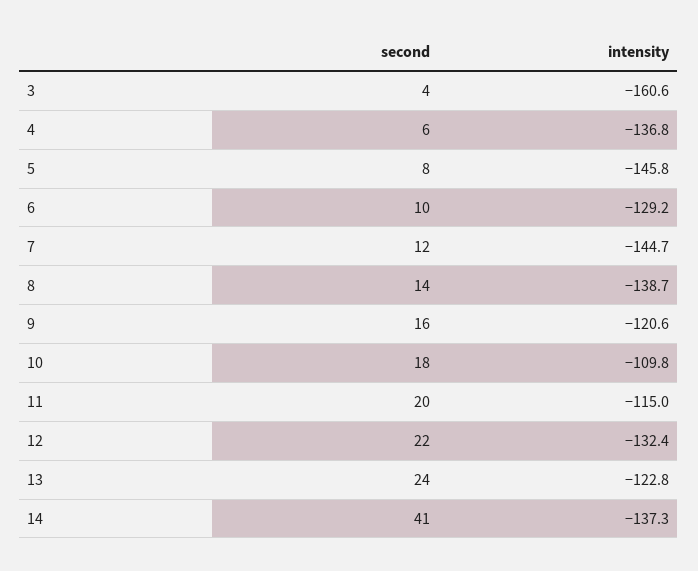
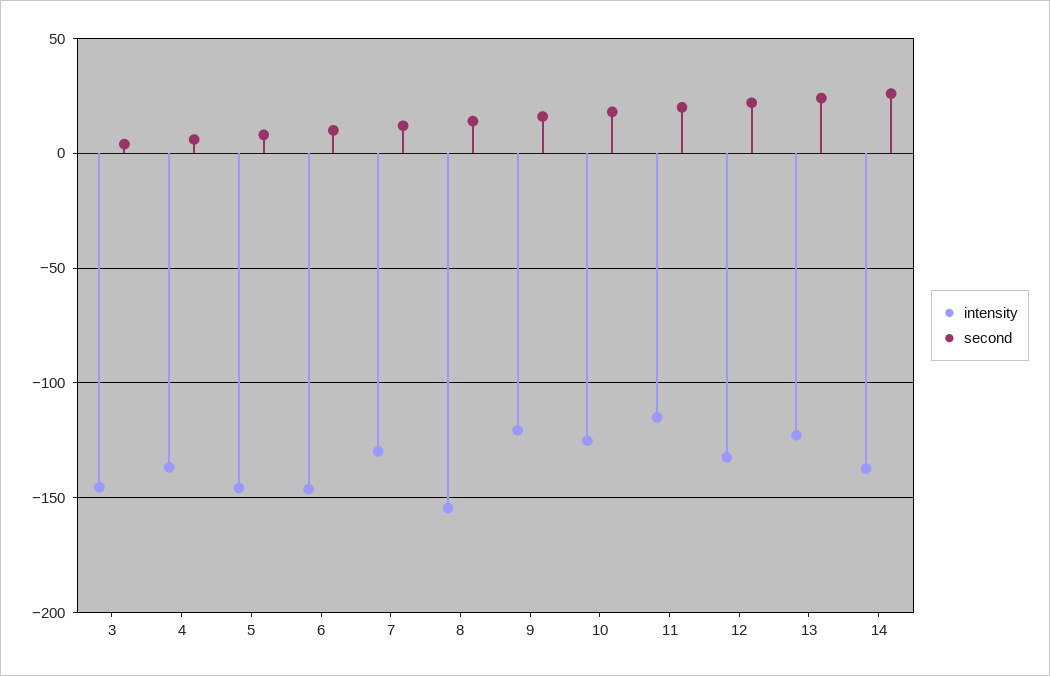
intensity, 3: -160.6 -> -145
intensity, 6: -129.2 -> -145
intensity, 7: -144.7 -> -130
intensity, 8: -138.7 -> -155
intensity, 10: -109.8 -> -125
second, 14: 41 -> 25

